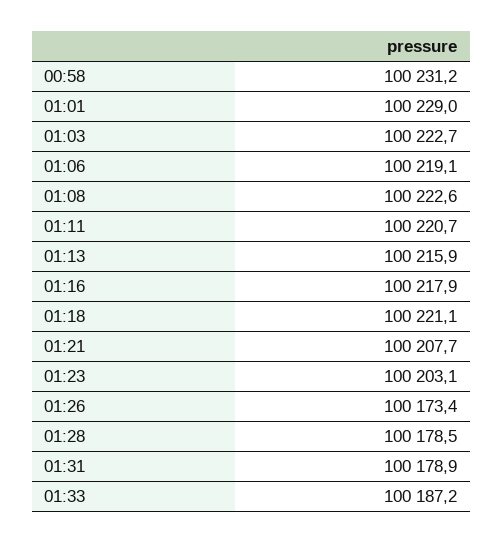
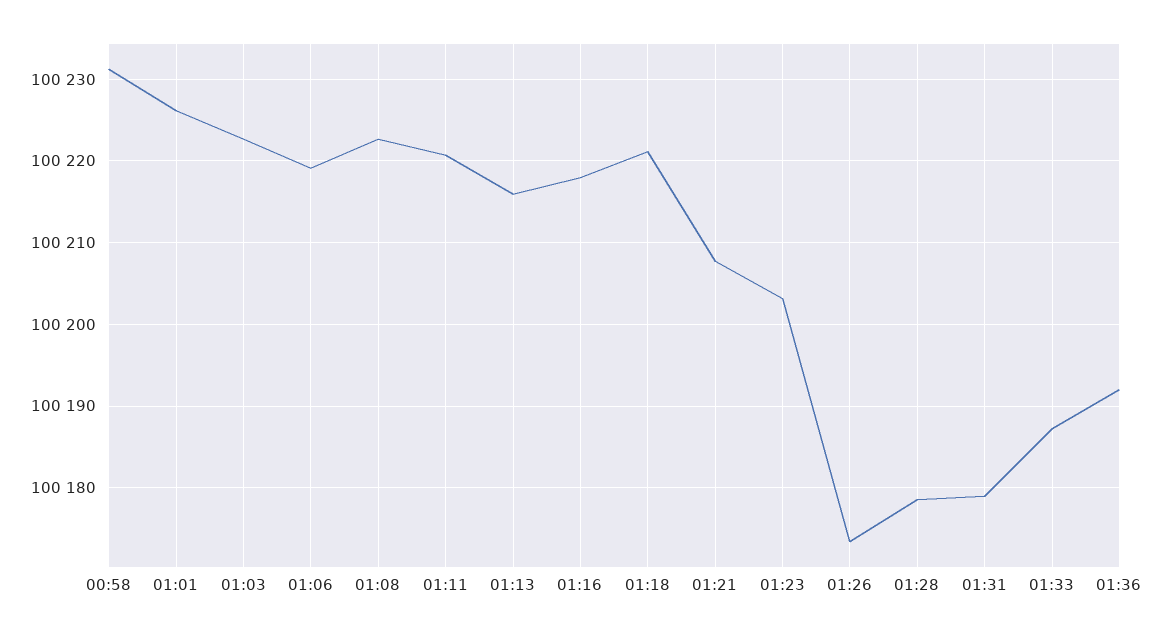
01:01: 100229 -> 100226
01:36: none -> 100192

